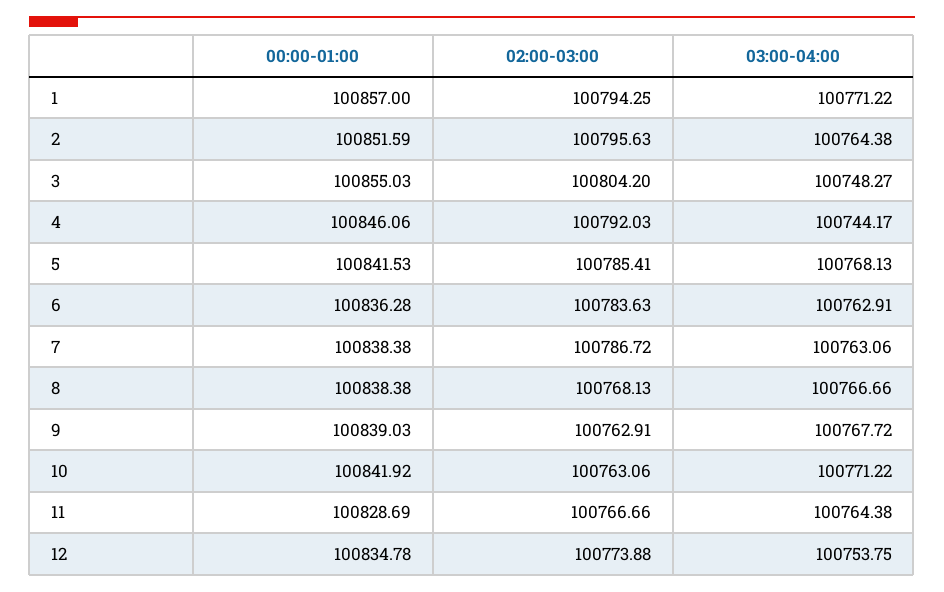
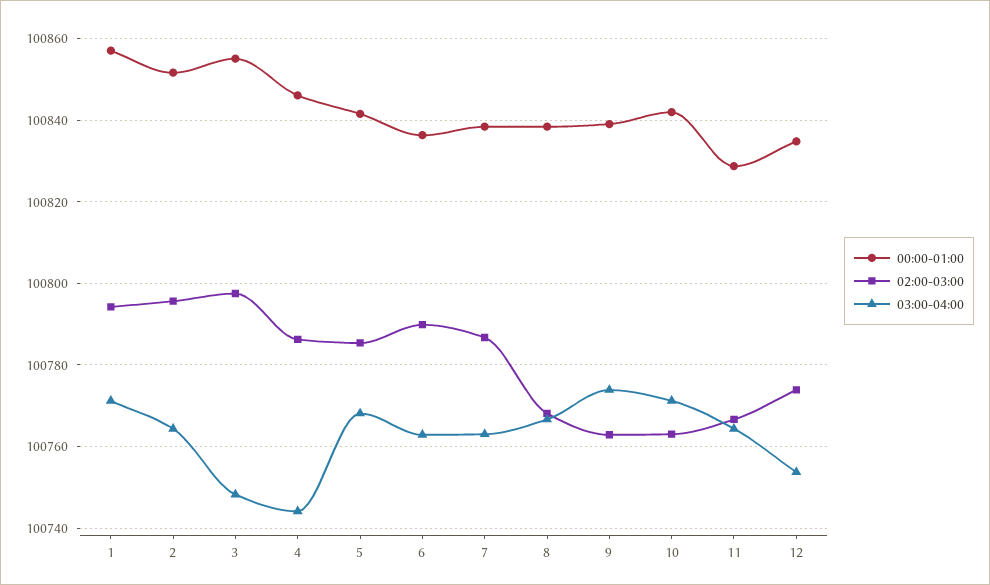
02:00-03:00, 3: 100804.2 -> 100798
02:00-03:00, 4: 100792.03 -> 100786
02:00-03:00, 6: 100783.63 -> 100790
03:00-04:00, 9: 100767.72 -> 100774

